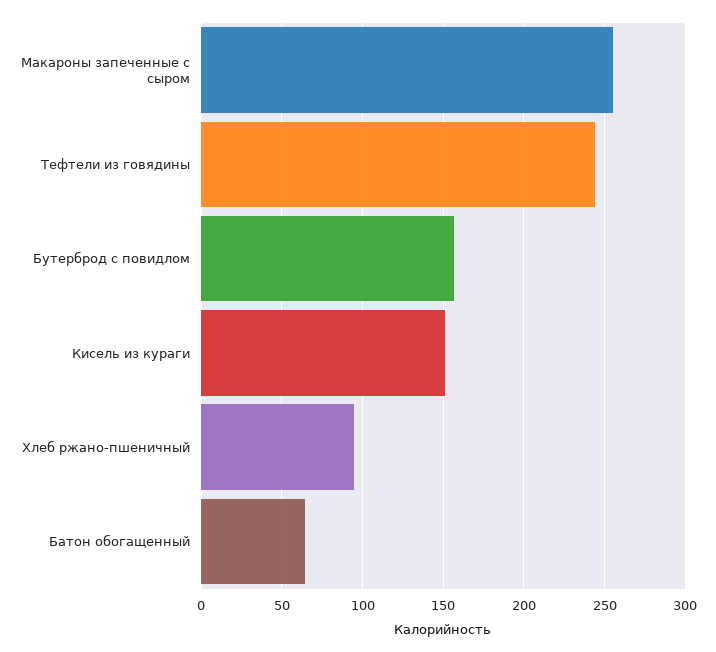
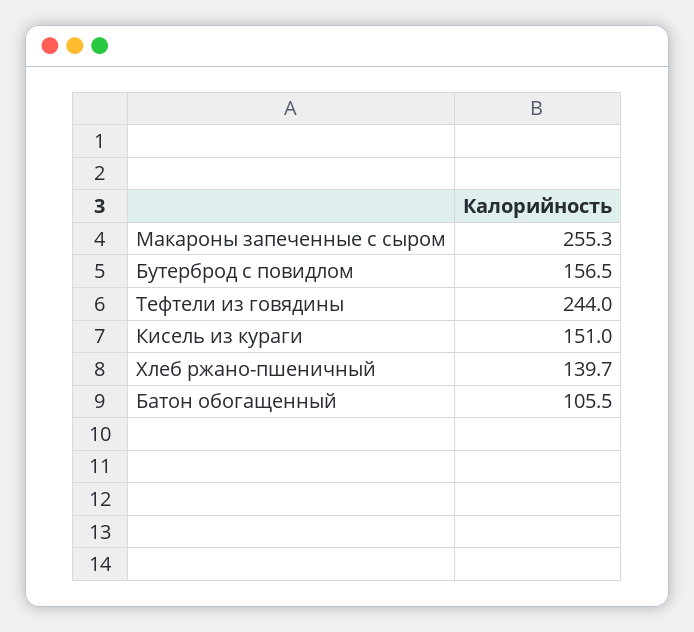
Хлеб ржано-пшеничный: 95 -> 139.7
Батон обогащенный: 65 -> 105.5

